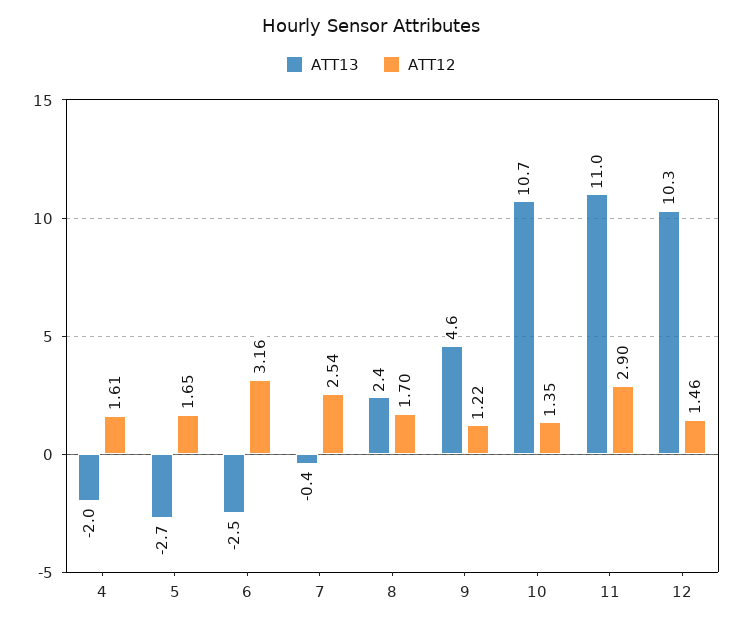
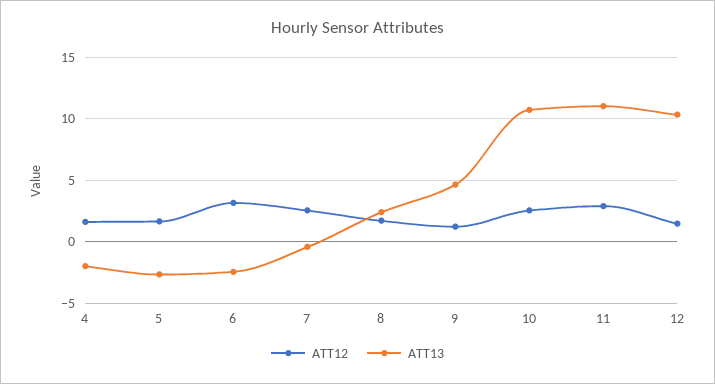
ATT12, 10: 1.35 -> 2.5

